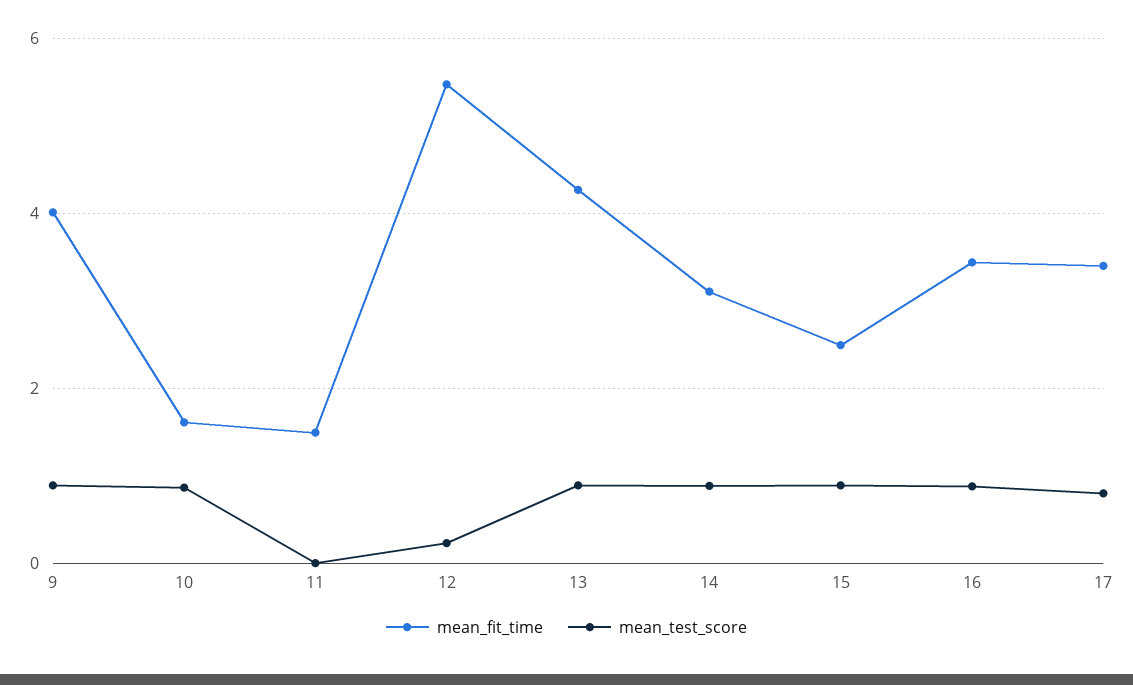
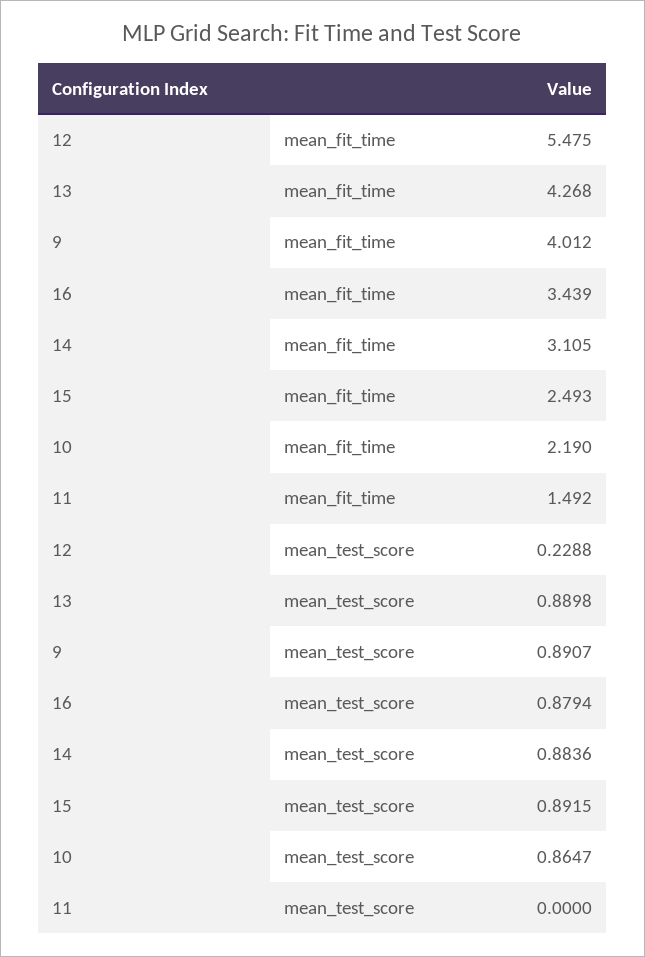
mean_fit_time, 10: 1.6 -> 2.19
mean_fit_time, 17: 3.4 -> none
mean_test_score, 17: 0.8 -> none

